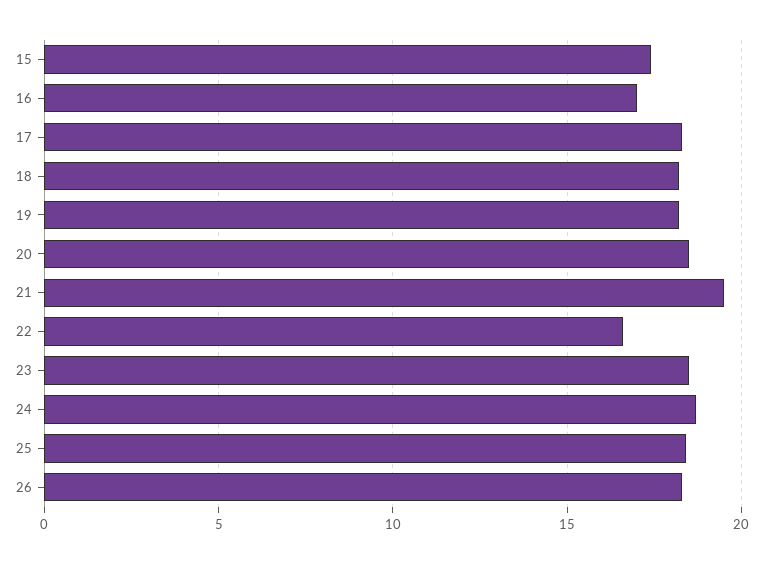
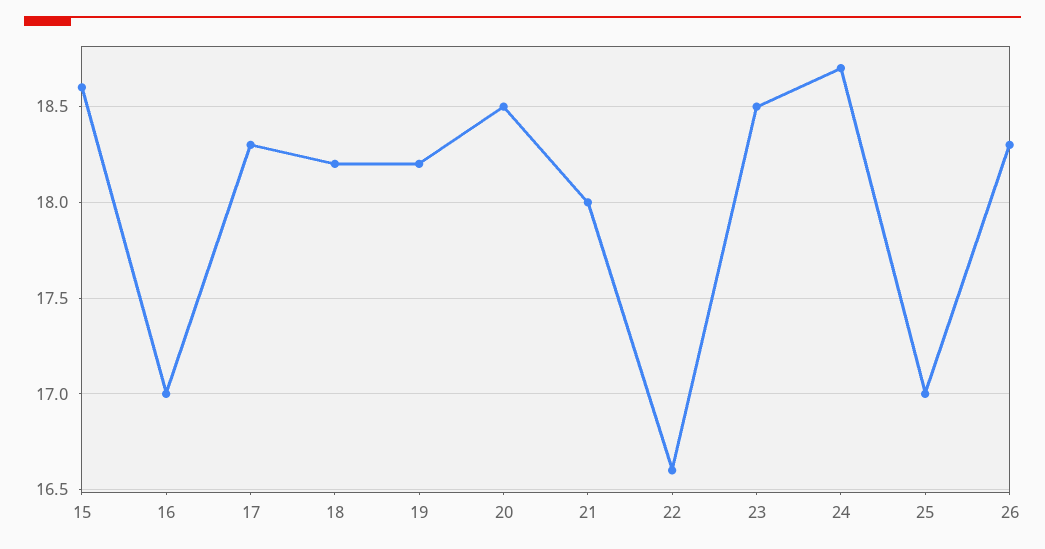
15: 17.5 -> 18.6
21: 19.5 -> 18
25: 18.5 -> 17

